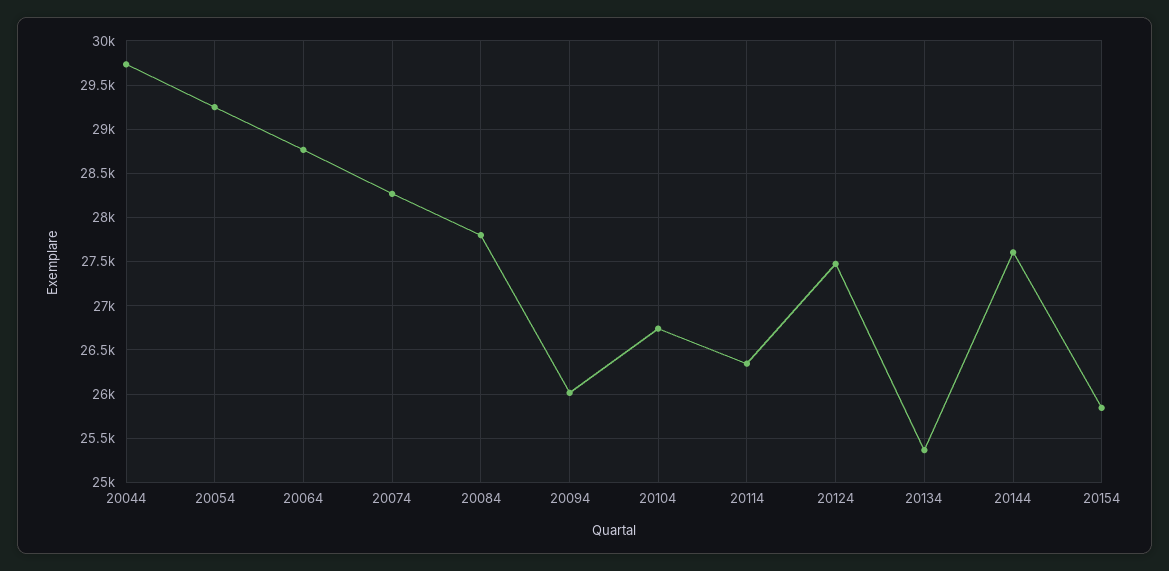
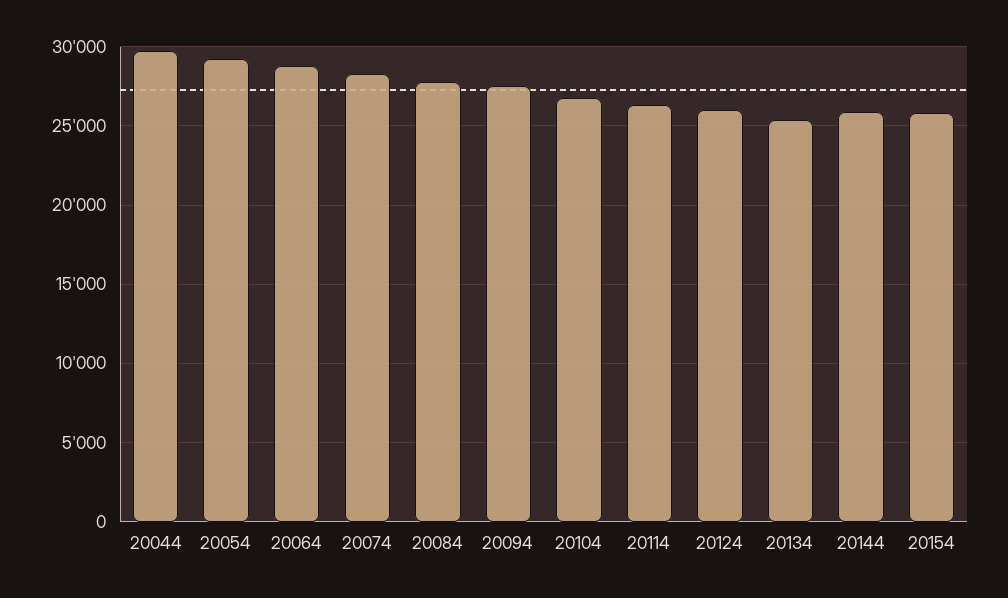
20094: 26000 -> 27500
20124: 27500 -> 26000
20144: 27600 -> 26000

